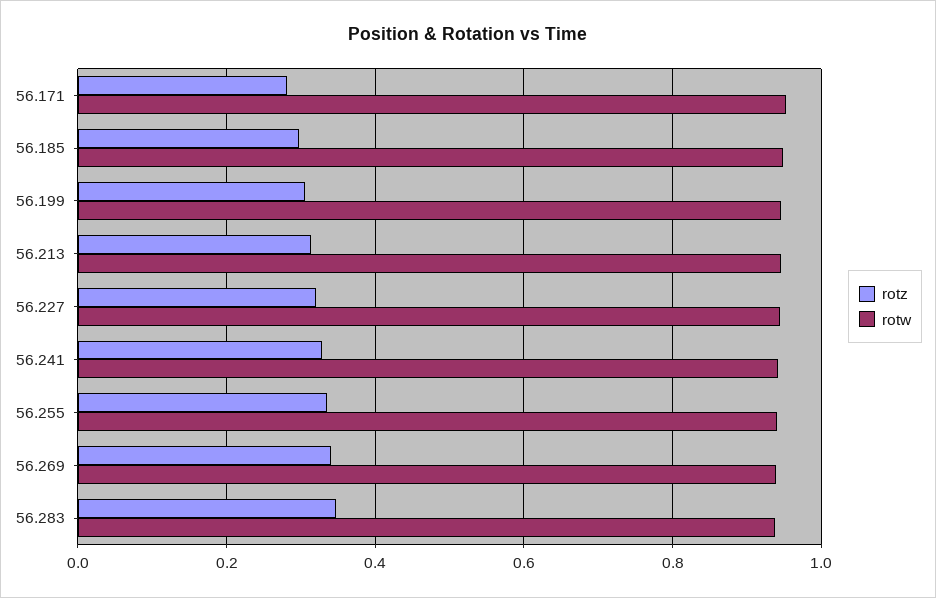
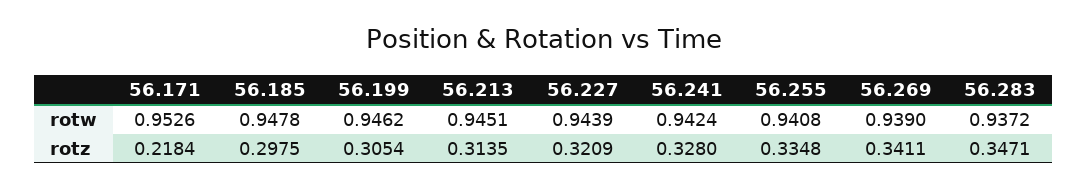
rotz, 56.171: 0.28 -> 0.2184

